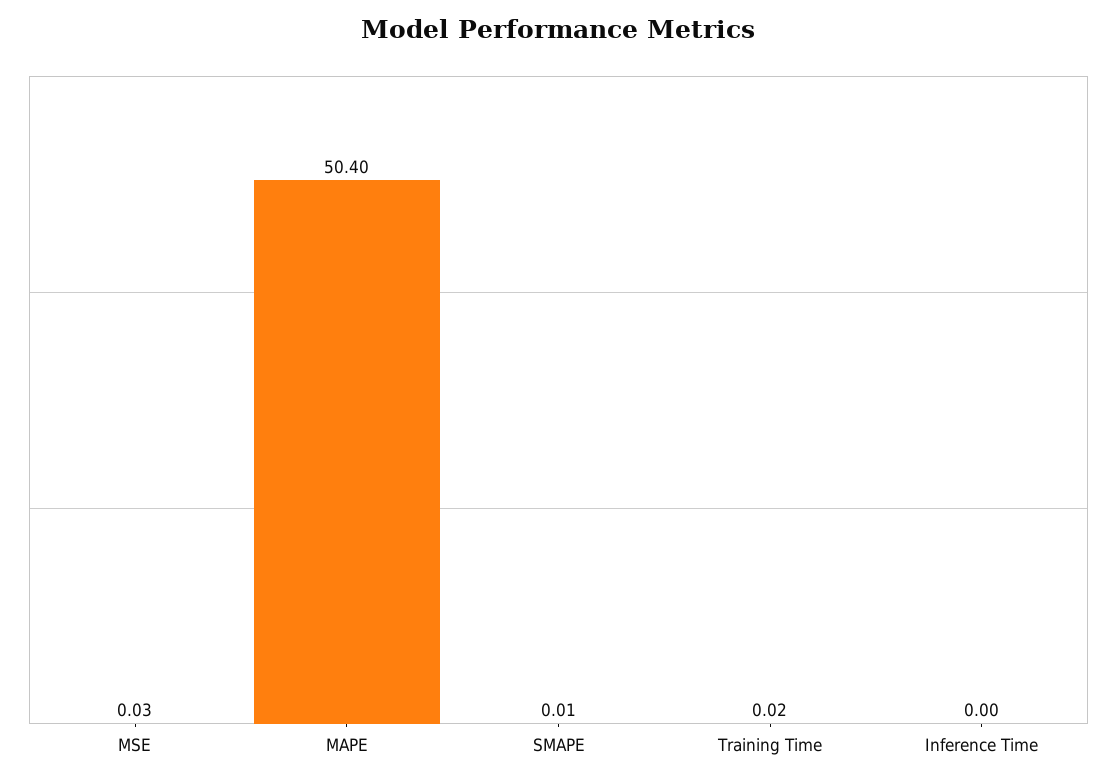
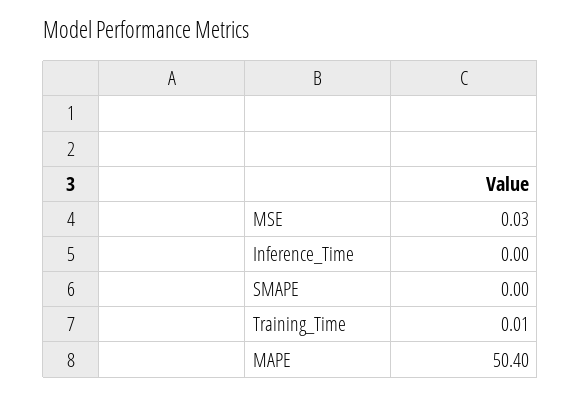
SMAPE: 0.01 -> 0
Training Time: 0.02 -> 0.01

